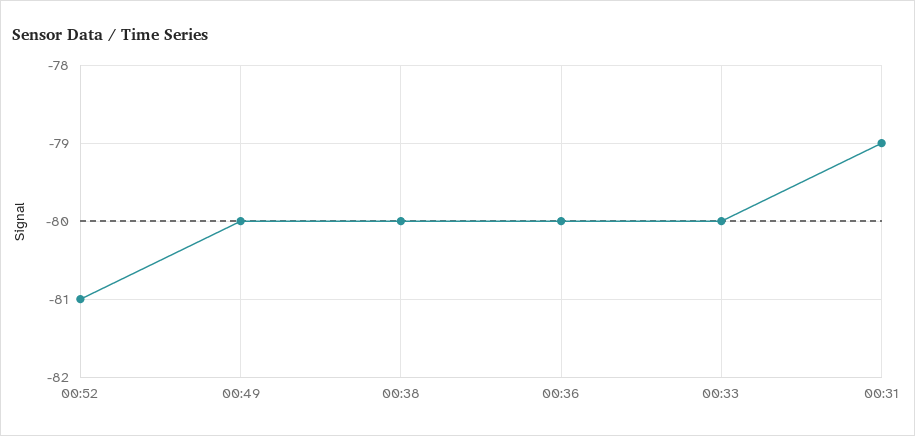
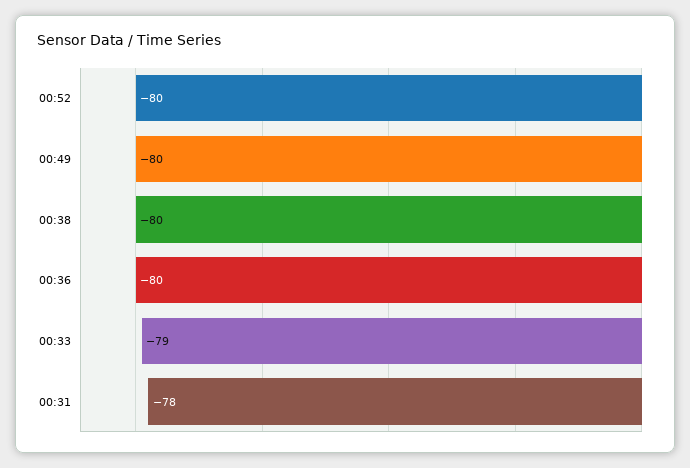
00:52: -81 -> -80
00:33: -80 -> -79
00:31: -79 -> -78

